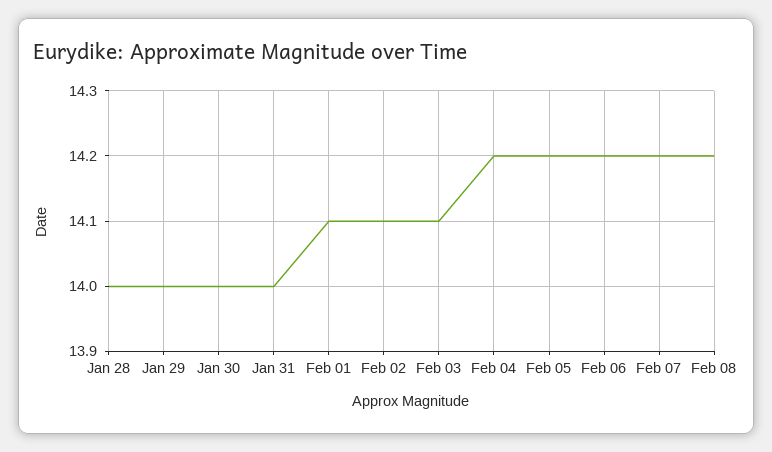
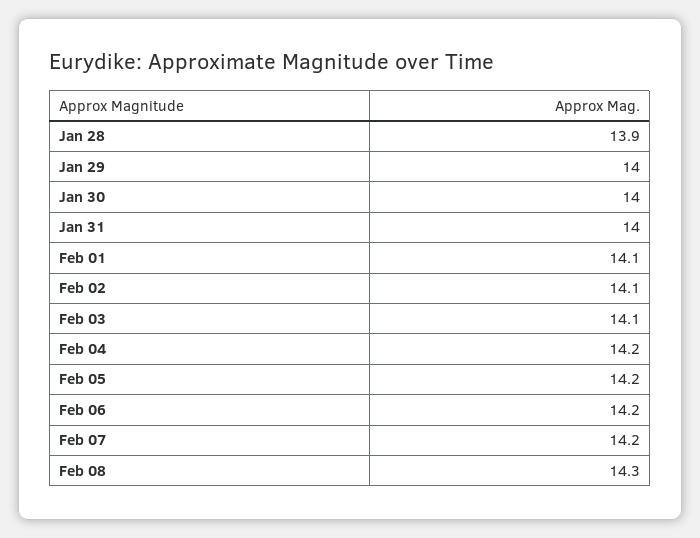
Jan 28: 14 -> 13.9
Feb 08: 14.2 -> 14.3

